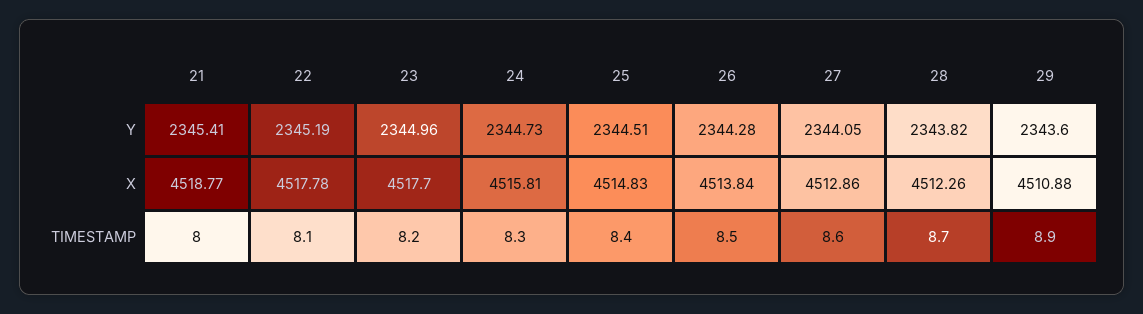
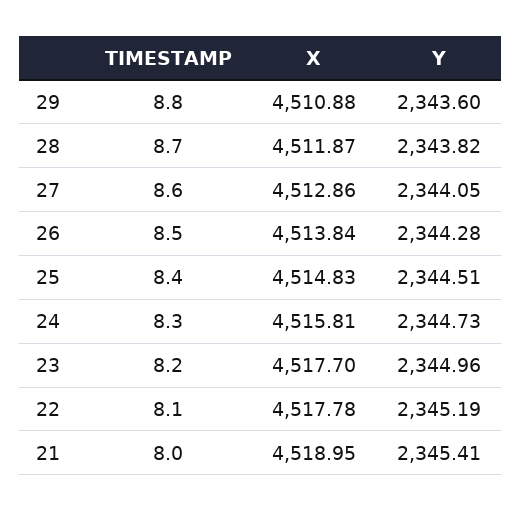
21, X: 4518.77 -> 4518.95
28, X: 4512.26 -> 4511.87
29, TIMESTAMP: 8.9 -> 8.8

